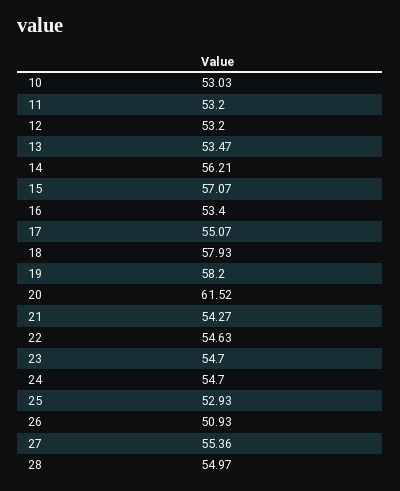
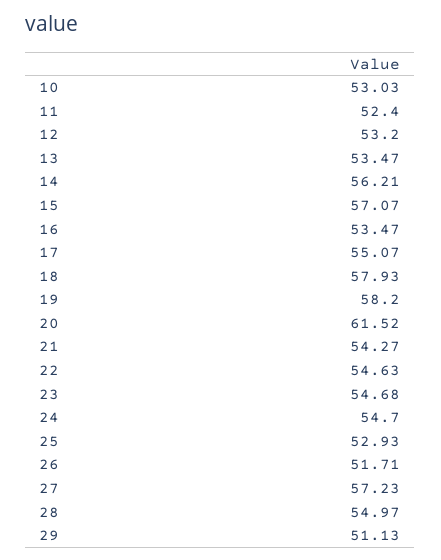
11: 53.2 -> 52.4
16: 53.4 -> 53.47
23: 54.7 -> 54.68
26: 50.93 -> 51.71
27: 55.36 -> 57.23
29: none -> 51.13

